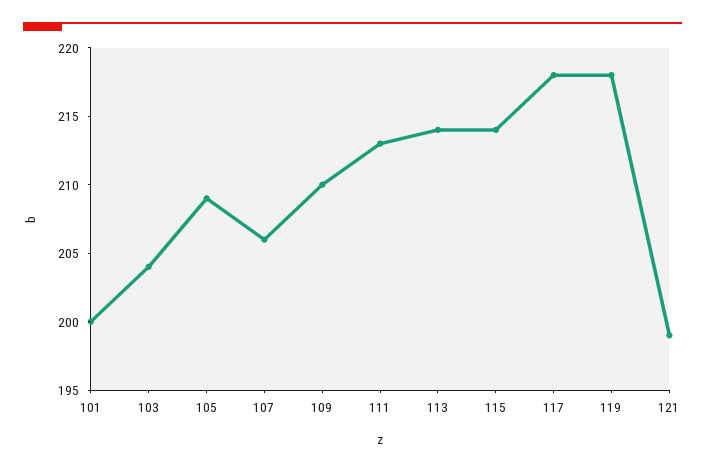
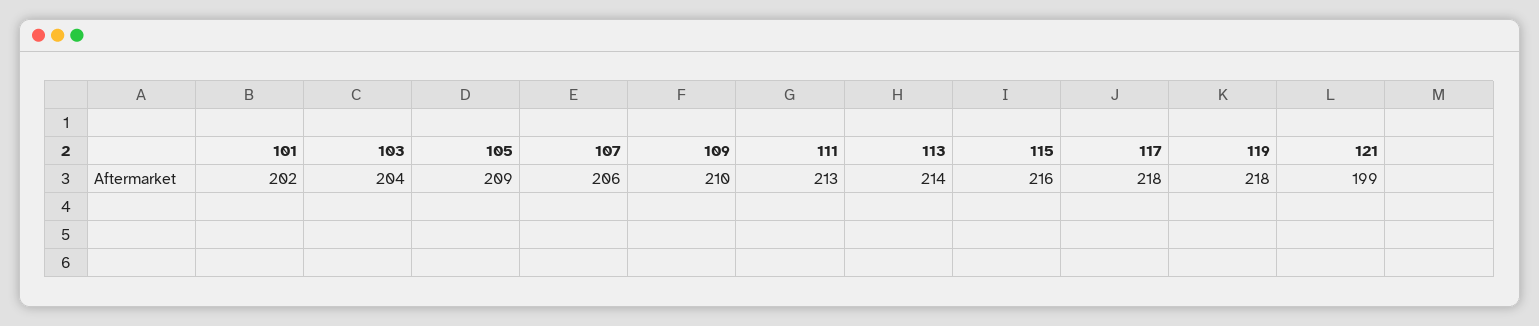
101: 200 -> 202
115: 214 -> 216

